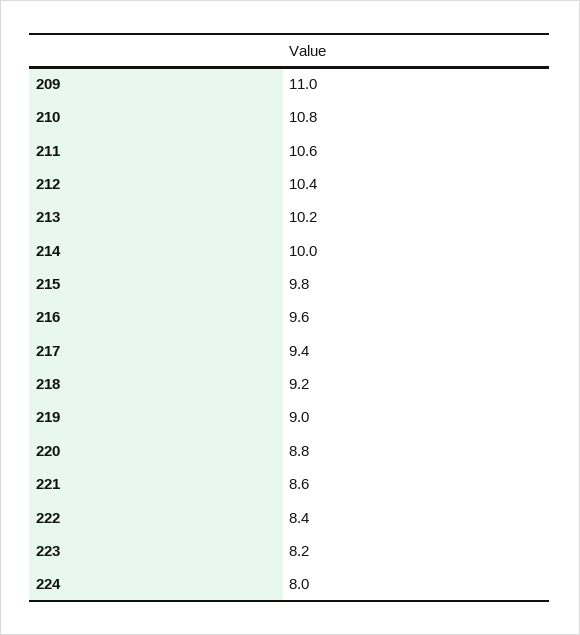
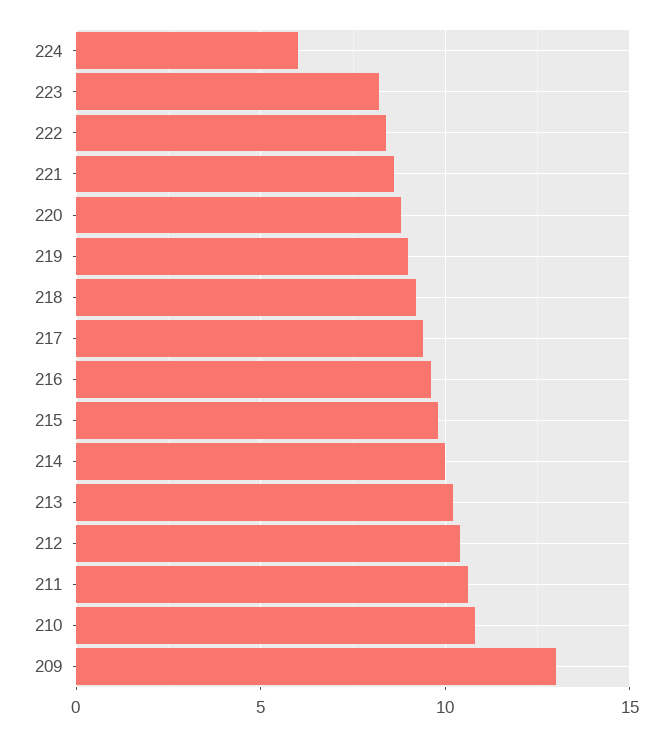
209: 11 -> 13
224: 8 -> 6

